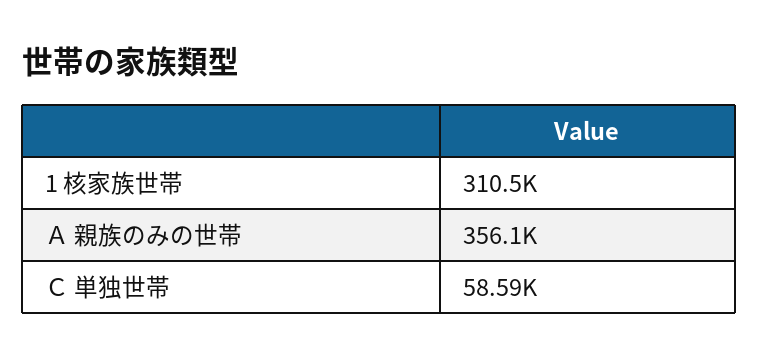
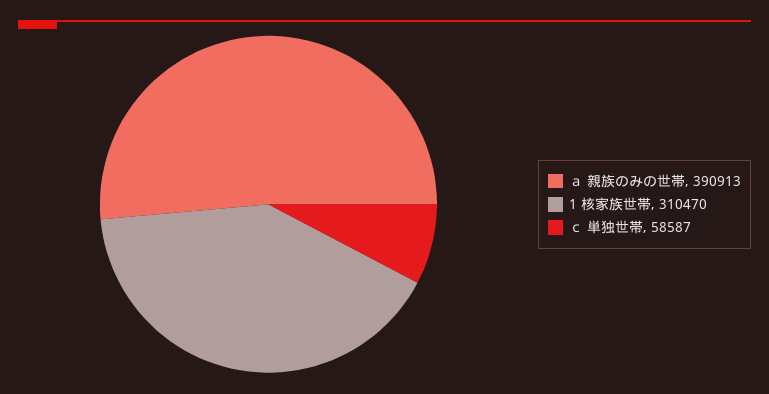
Ａ 親族のみの世帯: 356100 -> 390913

